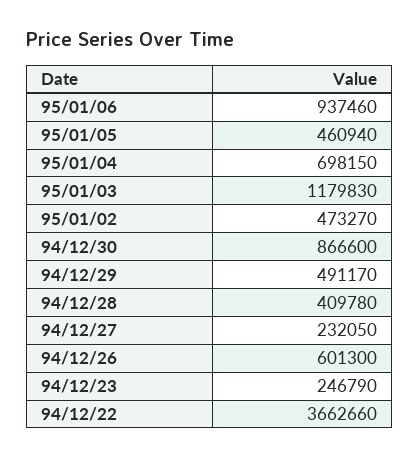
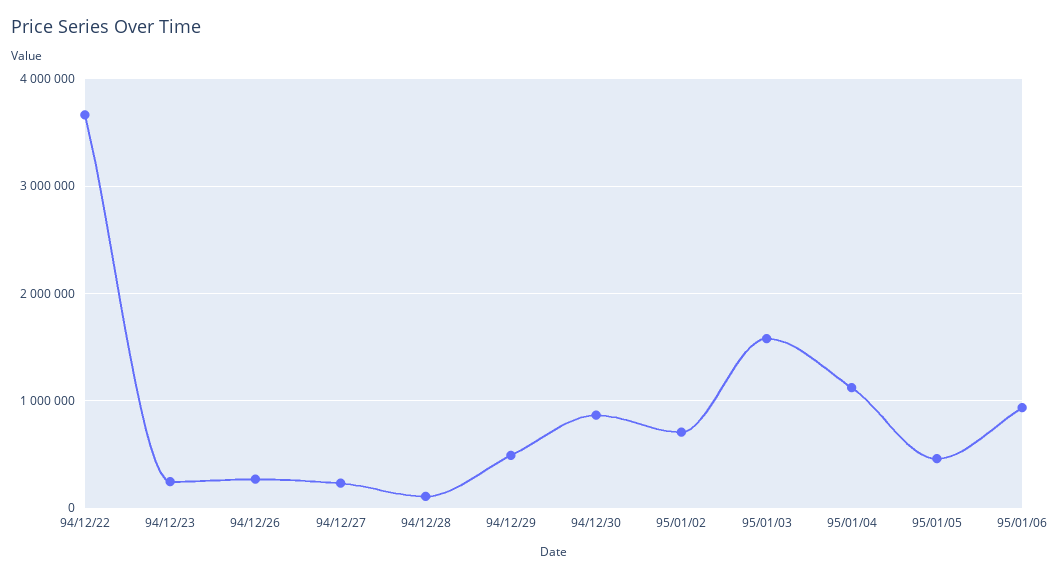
95/01/04: 698150 -> 1100000
95/01/03: 1179830 -> 1600000
95/01/02: 473270 -> 700000
94/12/28: 409780 -> 100000
94/12/26: 601300 -> 300000

